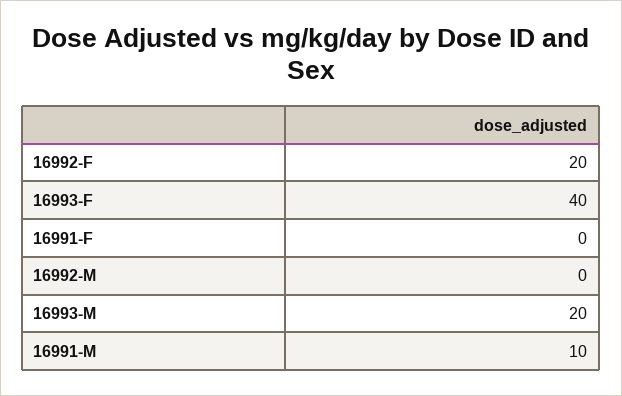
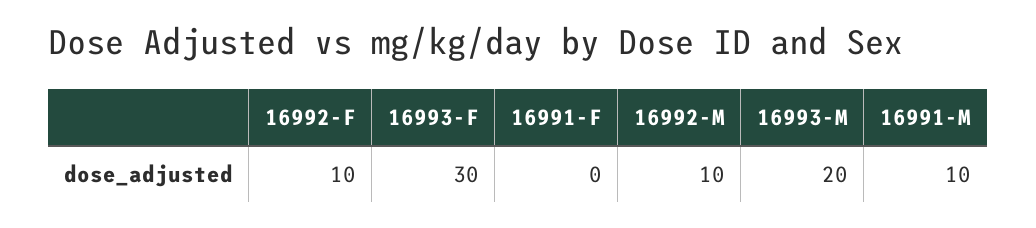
16992-F: 20 -> 10
16993-F: 40 -> 30
16992-M: 0 -> 10

